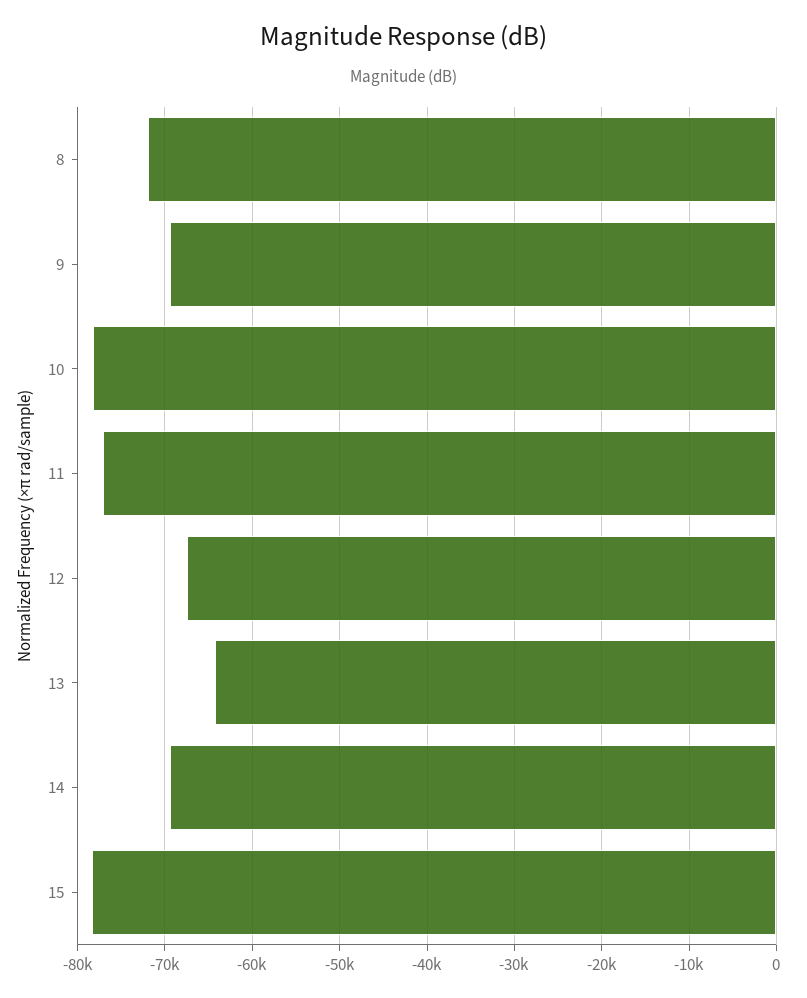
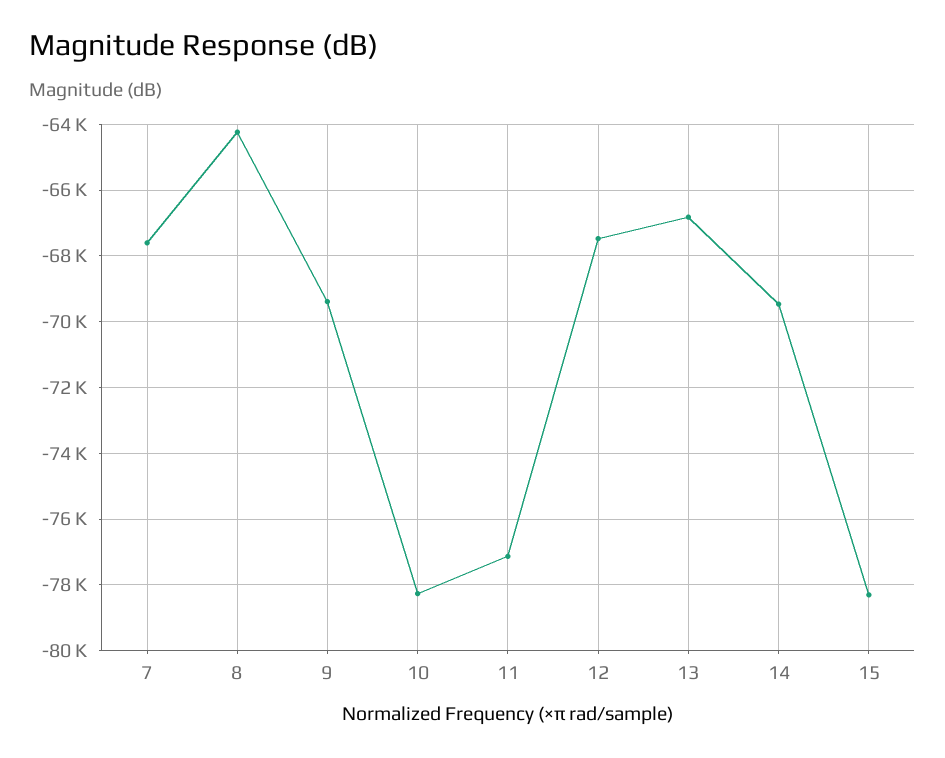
8: -72000 -> -64200
13: -64000 -> -66800
7: none -> -67600

